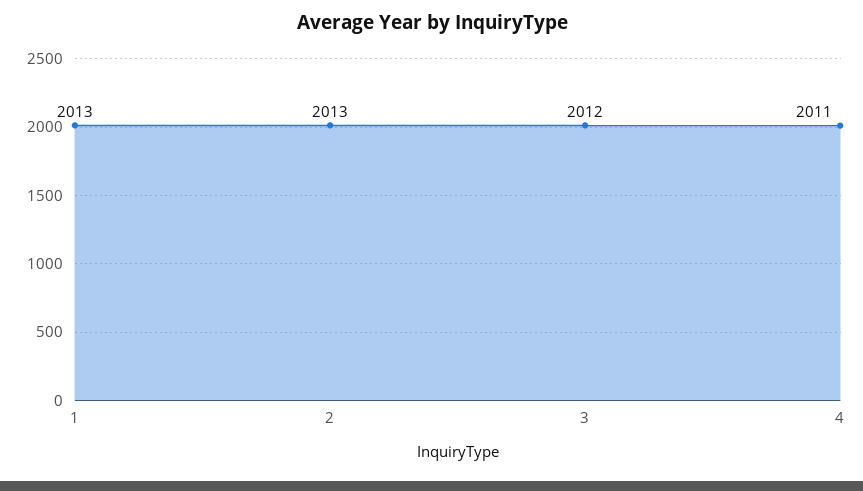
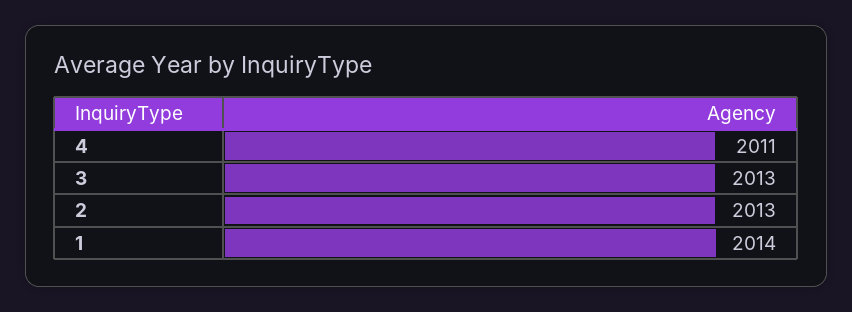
1: 2013 -> 2014
3: 2012 -> 2013

